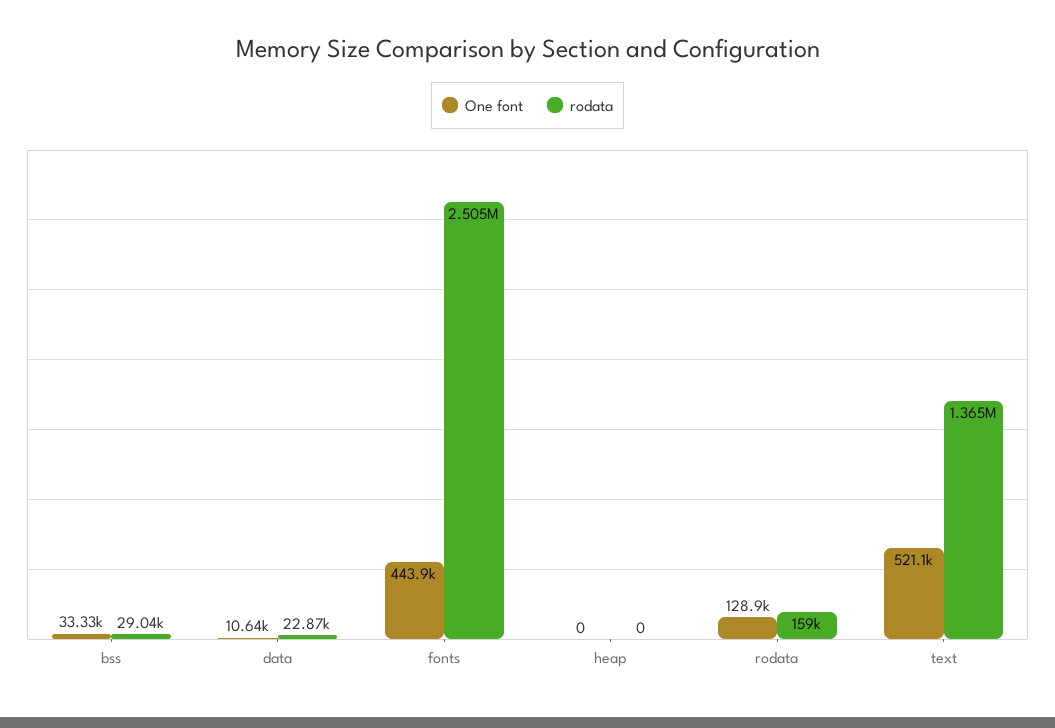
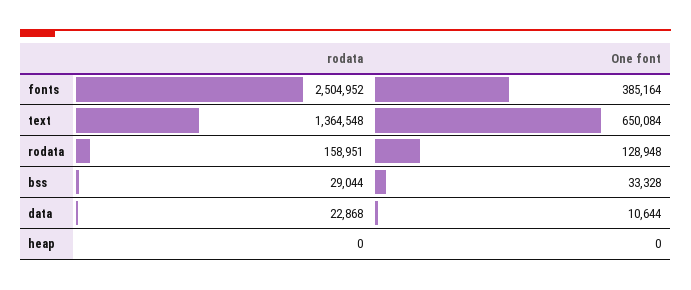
One font, fonts: 443900 -> 385164
One font, text: 521100 -> 650084

